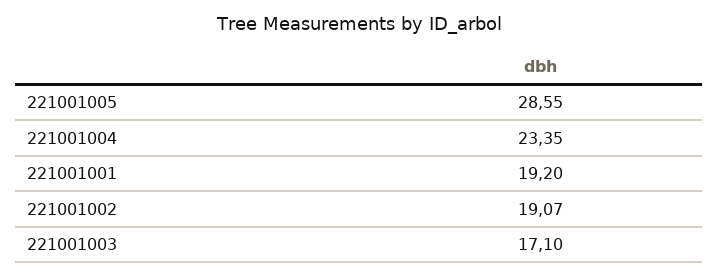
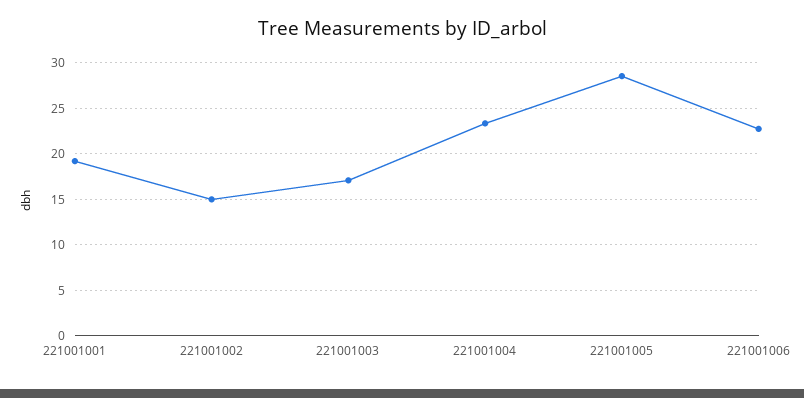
221001002: 19.07 -> 15
221001006: none -> 23

